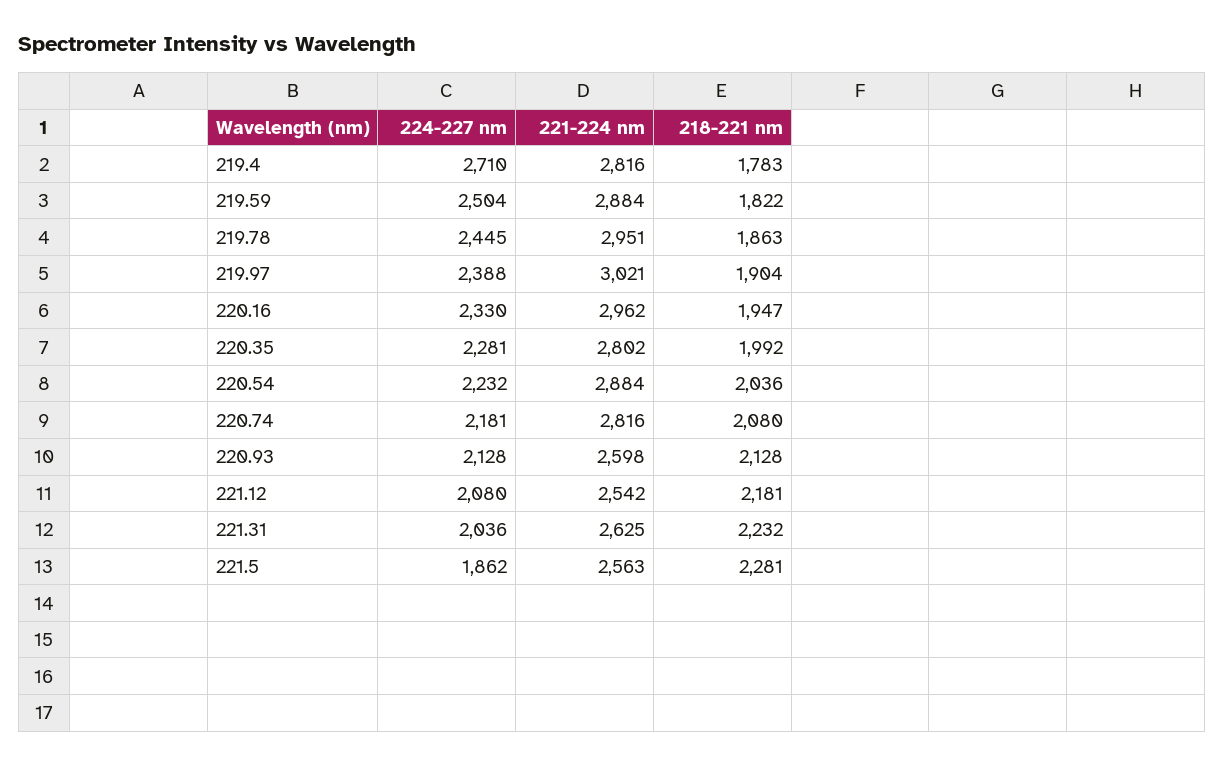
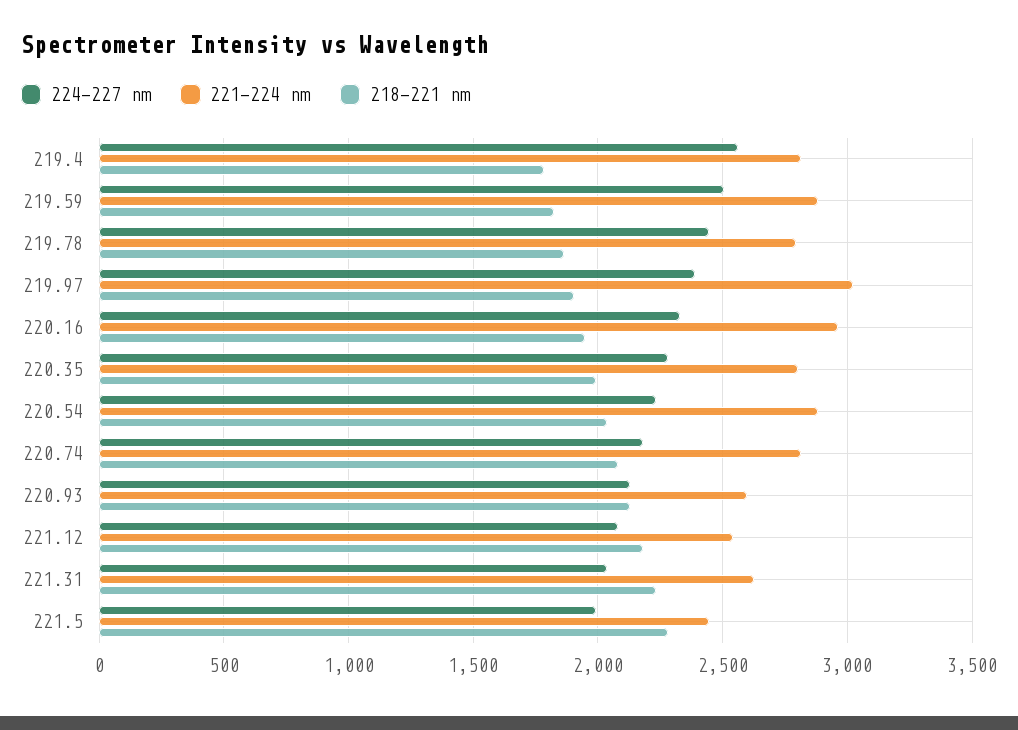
224-227 nm, 219.4: 2710 -> 2550
221-224 nm, 219.78: 2951 -> 2800
224-227 nm, 221.5: 1862 -> 2000
221-224 nm, 221.5: 2563 -> 2450

